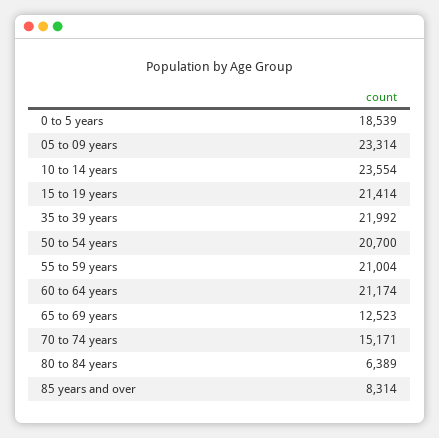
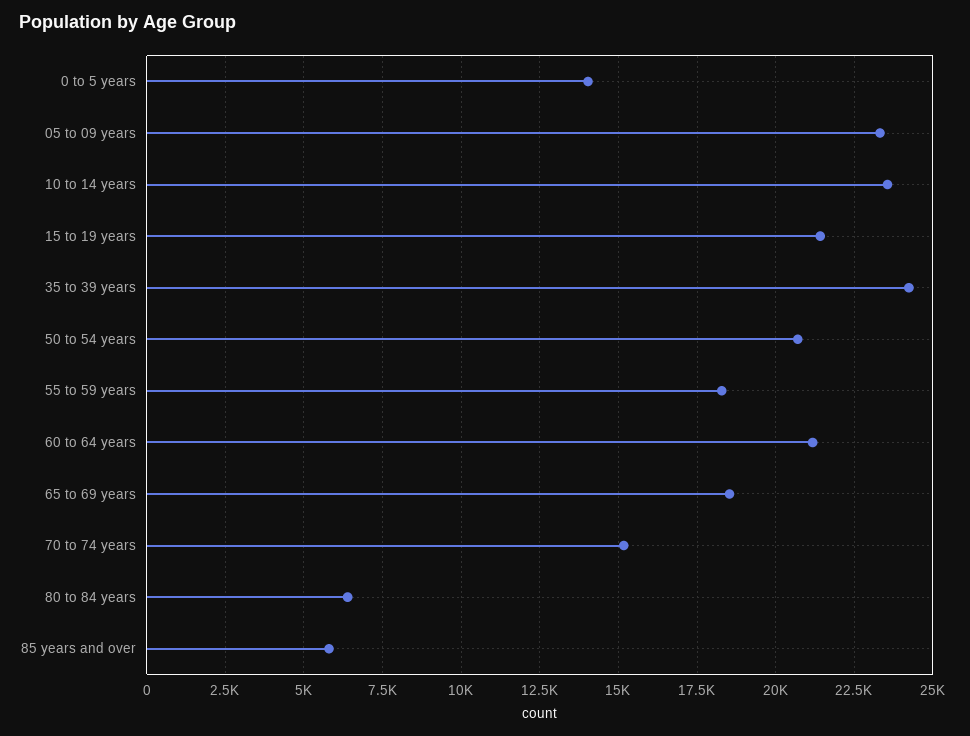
0 to 5 years: 18539 -> 14000
35 to 39 years: 21992 -> 24250
55 to 59 years: 21004 -> 18250
65 to 69 years: 12523 -> 18500
85 years and over: 8314 -> 5750

